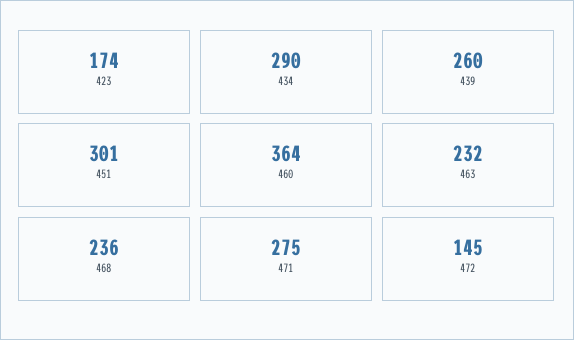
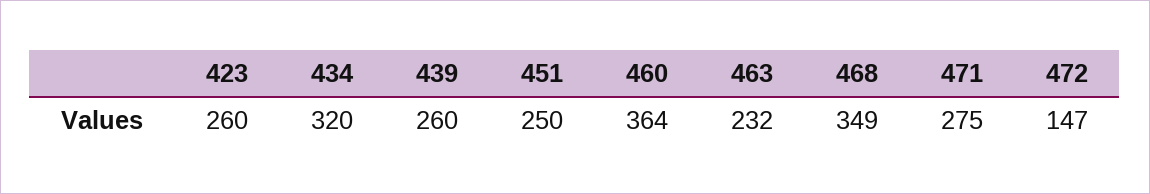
423: 174 -> 260
434: 290 -> 320
451: 301 -> 250
468: 236 -> 349
472: 145 -> 147

